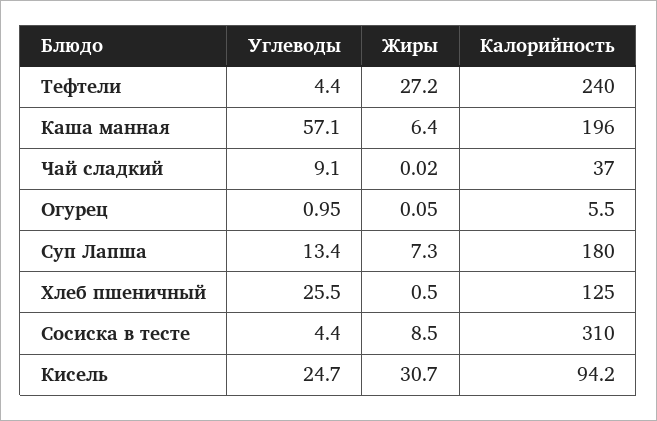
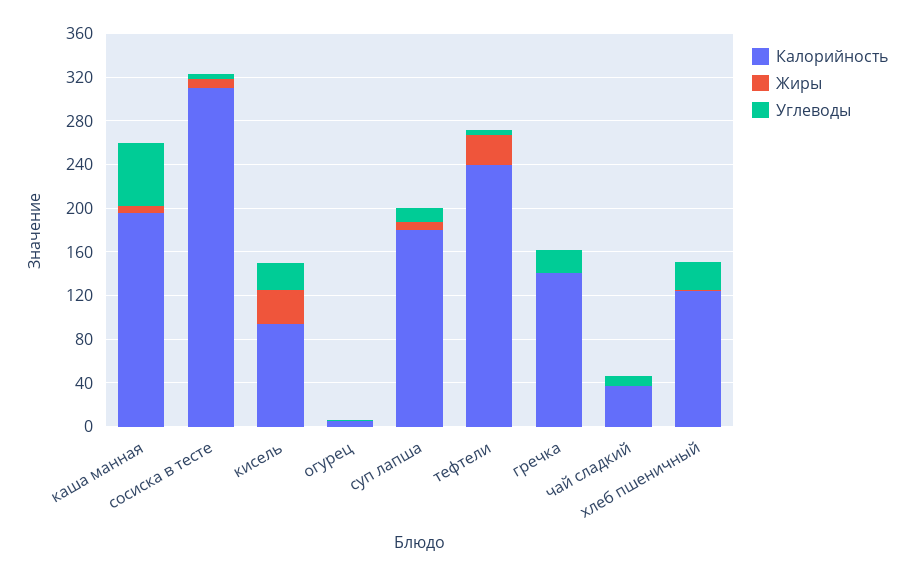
Калорийность, гречка: none -> 140
Жиры, гречка: none -> 0
Углеводы, гречка: none -> 20

